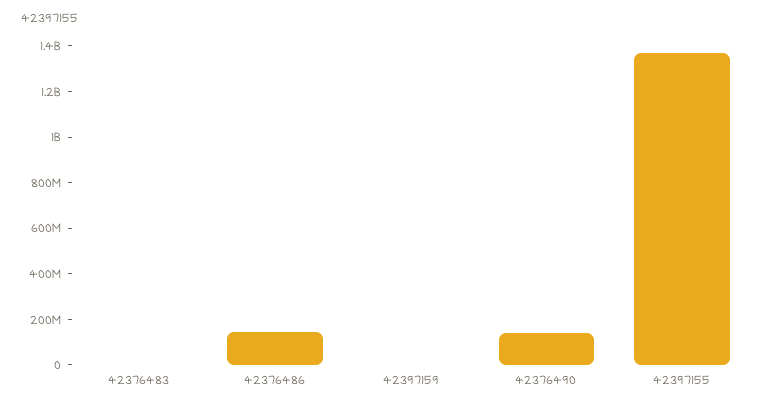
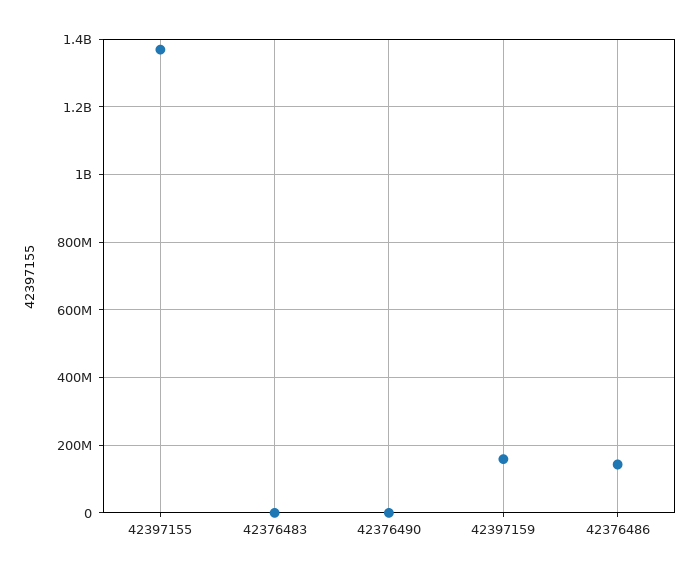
42397159: 0 -> 160000000
42376490: 150000000 -> 0

